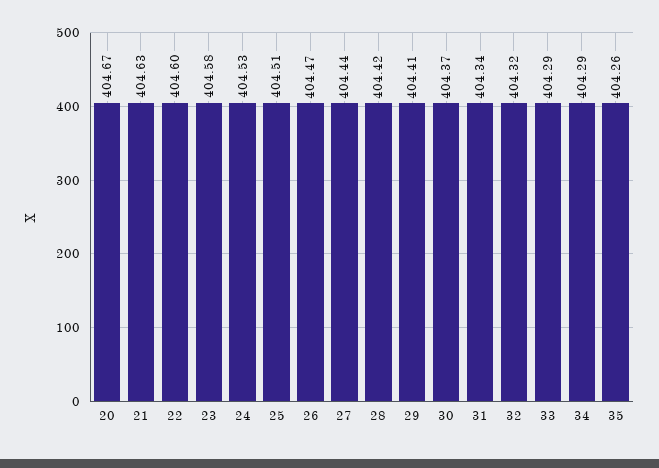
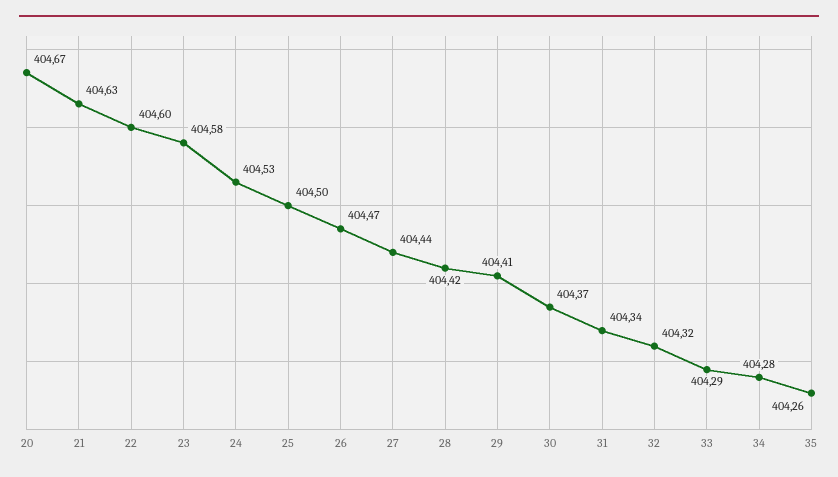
25: 404.51 -> 404.5
34: 404.29 -> 404.28

